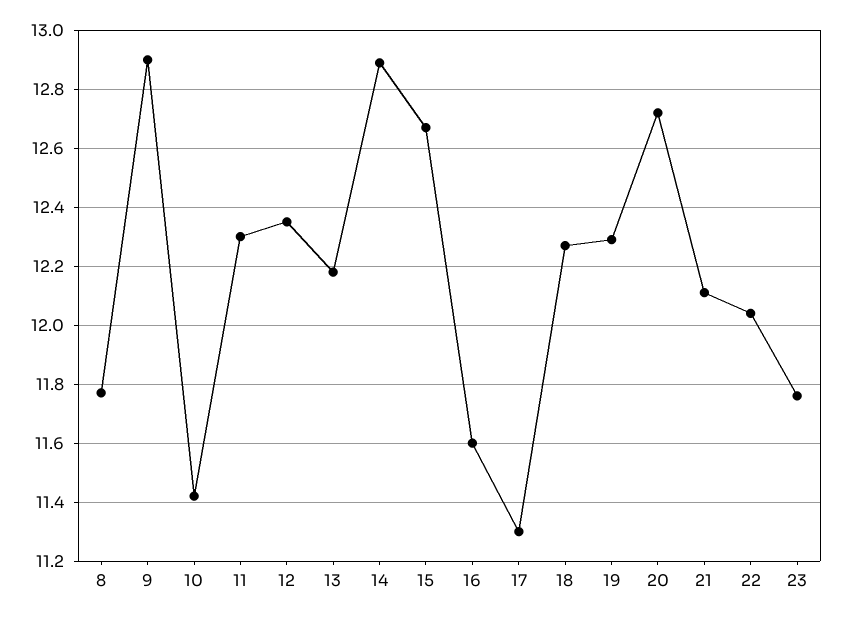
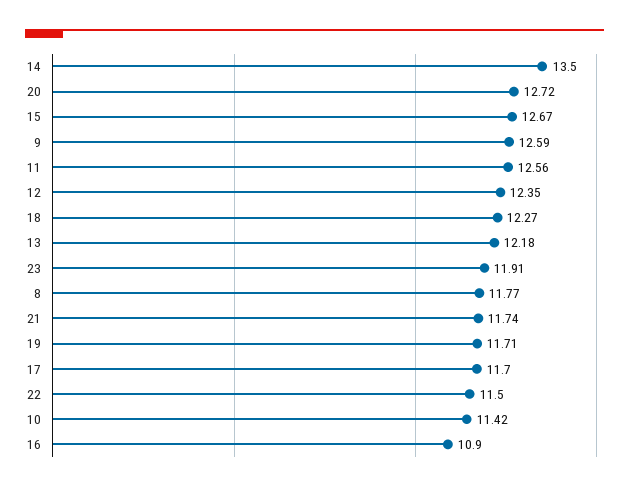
9: 12.9 -> 12.59
11: 12.3 -> 12.56
14: 12.9 -> 13.5
16: 11.6 -> 10.9
17: 11.3 -> 11.7
19: 12.3 -> 11.71
21: 12.1 -> 11.74
22: 12.05 -> 11.5
23: 11.75 -> 11.91

